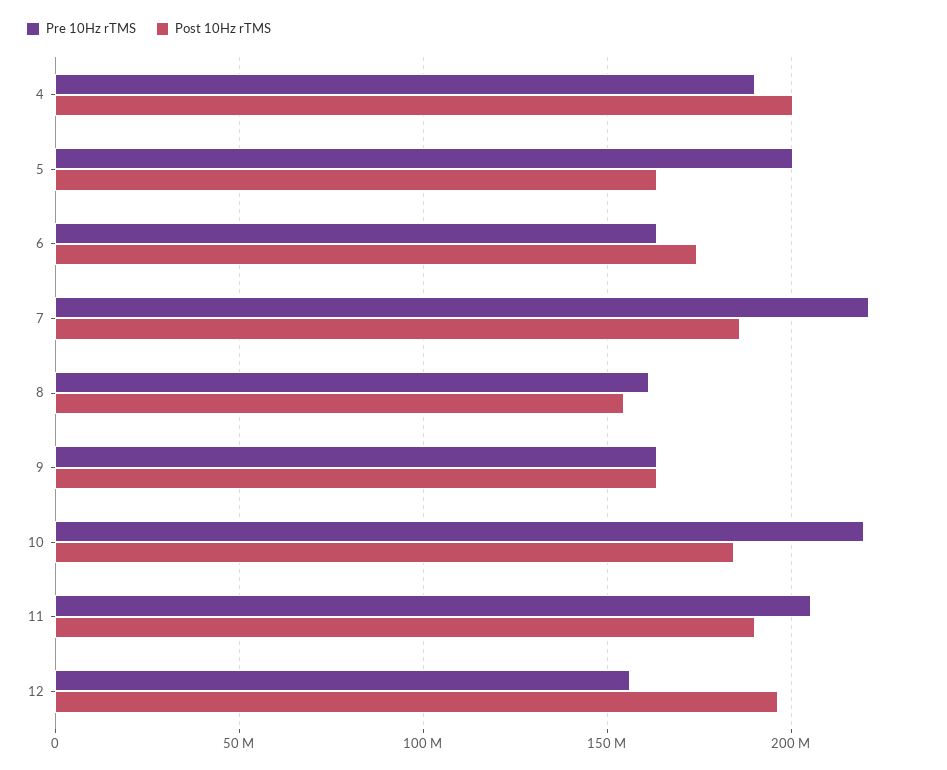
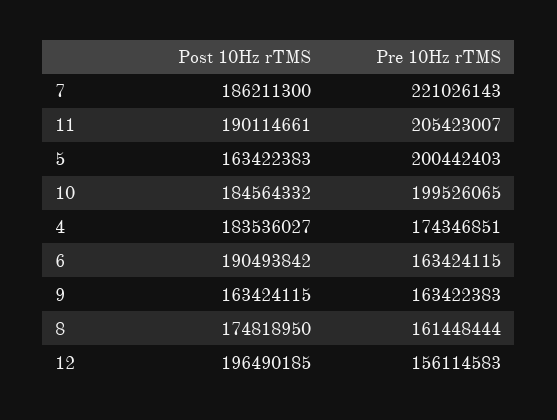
Pre 10Hz rTMS, 4: 190000000 -> 174346851
Post 10Hz rTMS, 4: 200000000 -> 183536027
Post 10Hz rTMS, 6: 175000000 -> 190493842
Post 10Hz rTMS, 8: 155000000 -> 174818950
Pre 10Hz rTMS, 10: 220000000 -> 199526065

